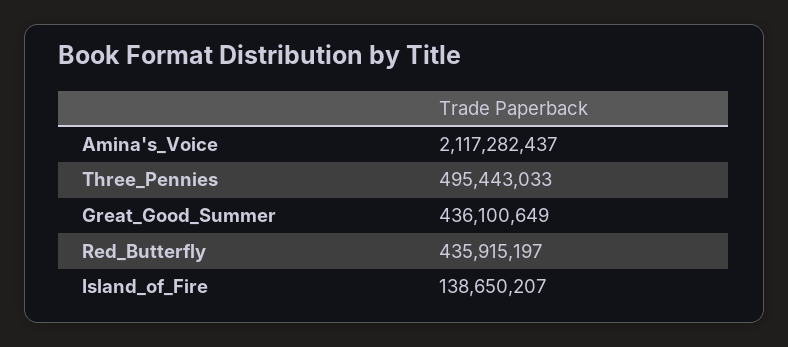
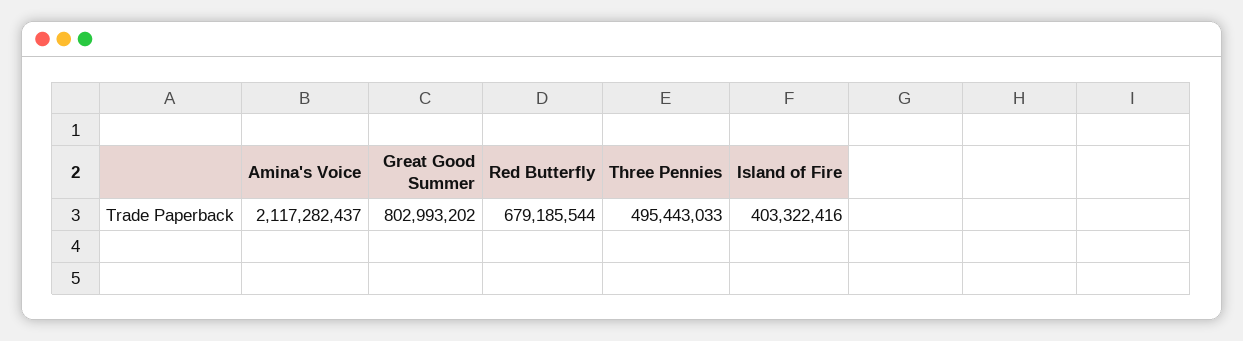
Great_Good_Summer: 436100649 -> 802993202
Red_Butterfly: 435915197 -> 679185544
Island_of_Fire: 138650207 -> 403322416

